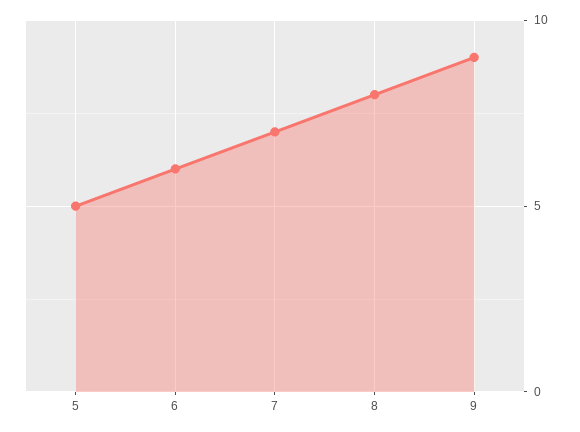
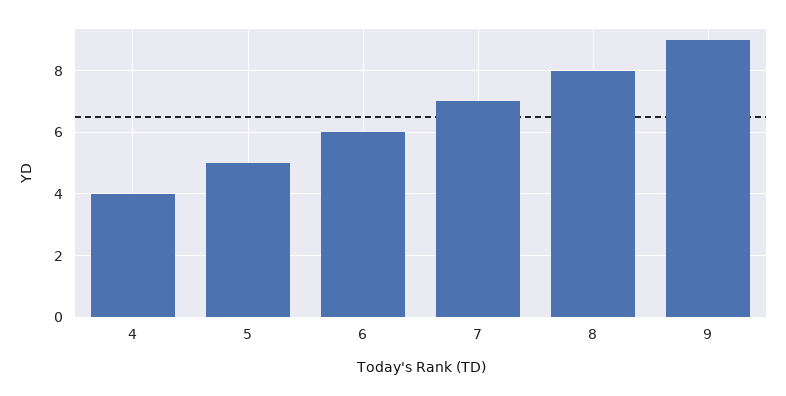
4: none -> 4

